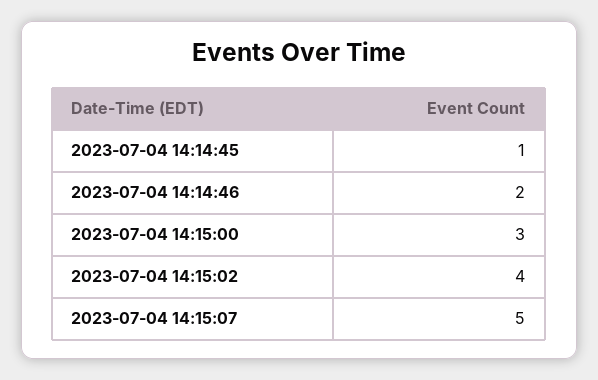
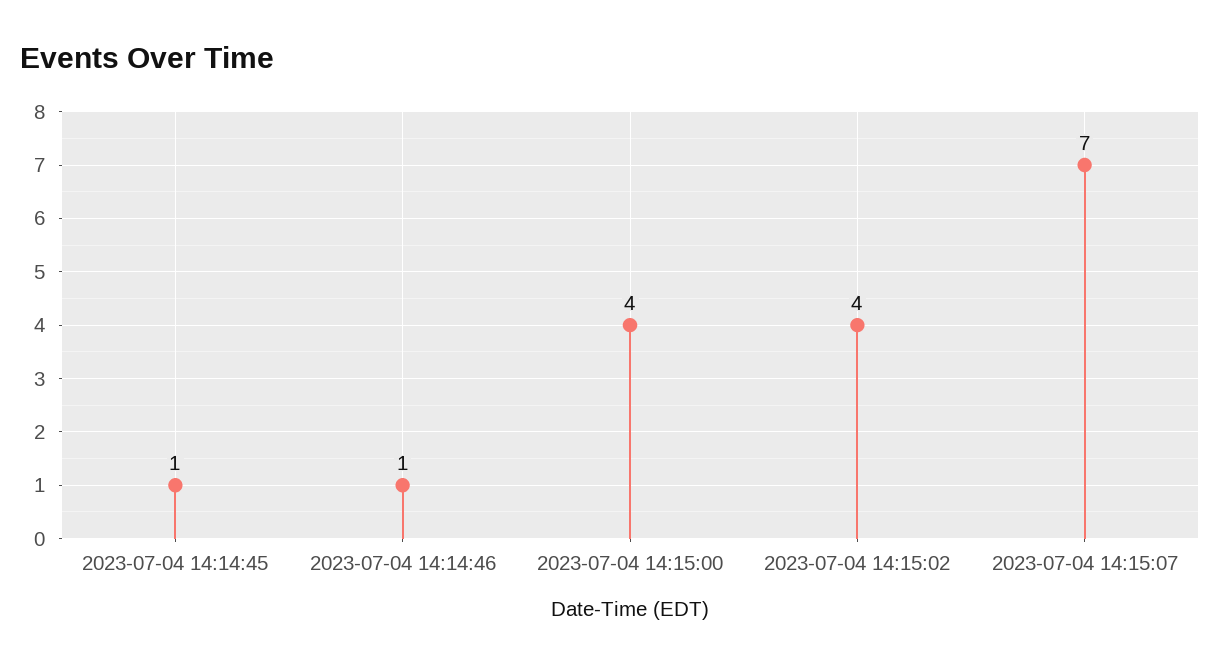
2023-07-04 14:14:46: 2 -> 1
2023-07-04 14:15:00: 3 -> 4
2023-07-04 14:15:07: 5 -> 7

